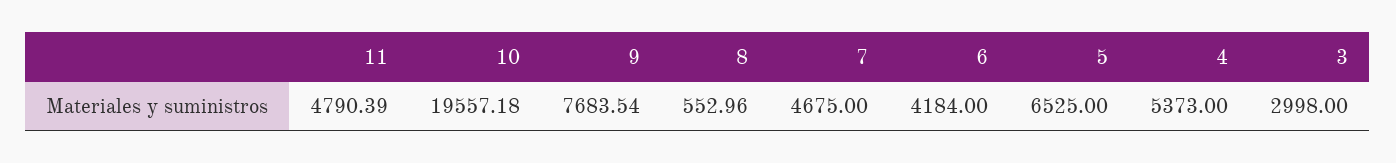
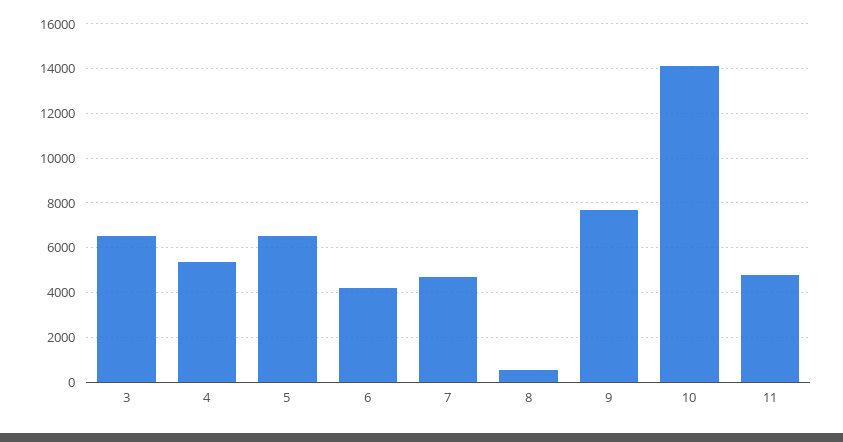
10: 19557.18 -> 14000
3: 2998 -> 6500

